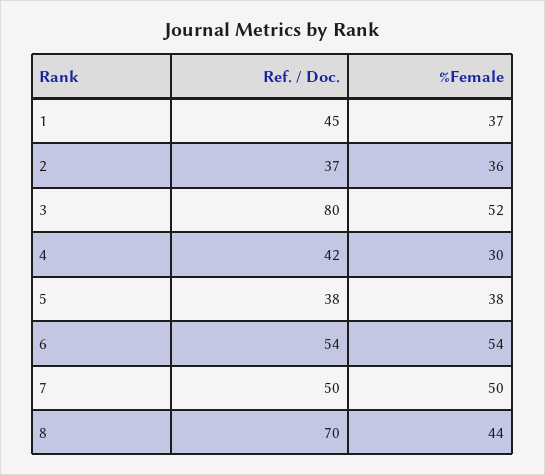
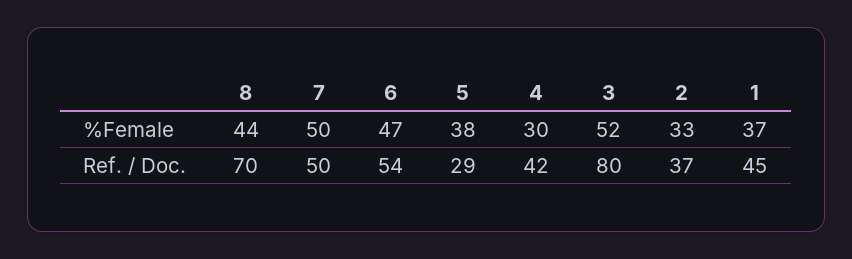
%Female, 2: 36 -> 33
Ref. / Doc., 5: 38 -> 29
%Female, 6: 54 -> 47

